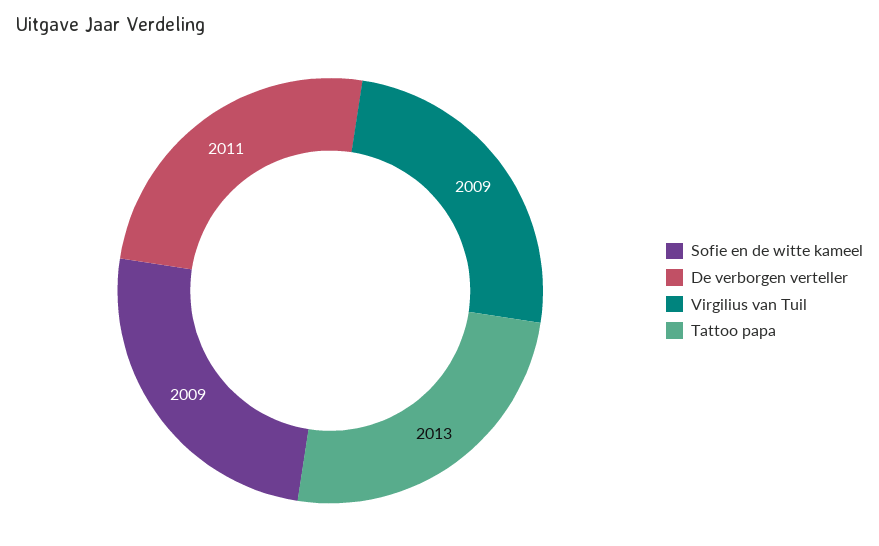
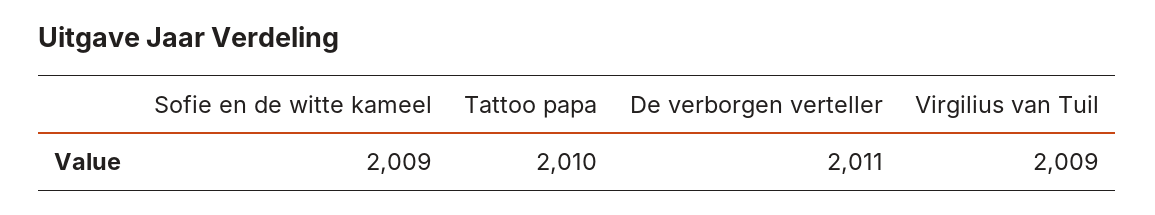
Tattoo papa: 2013 -> 2010

